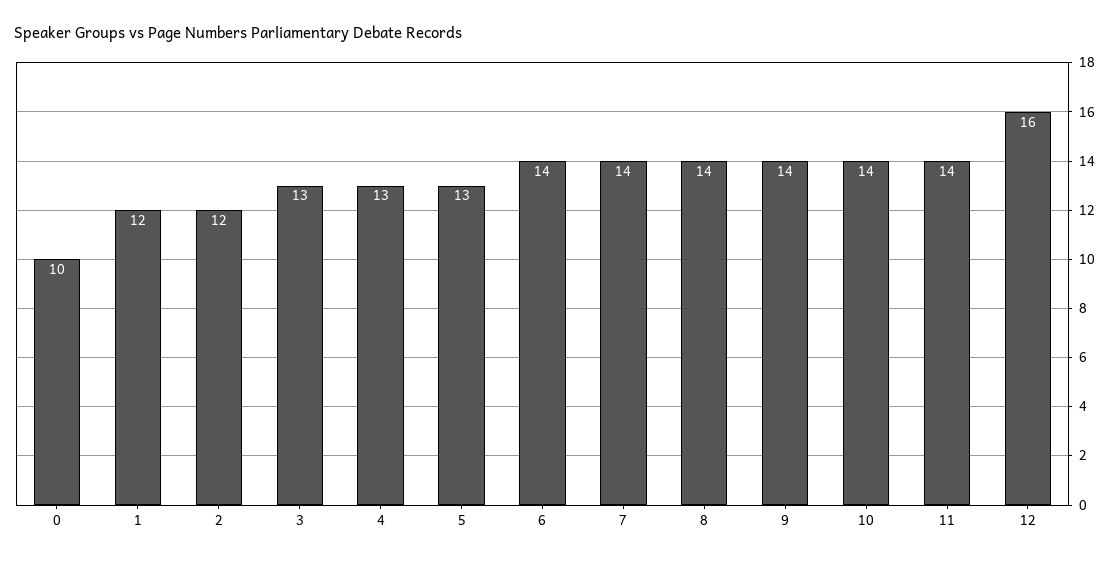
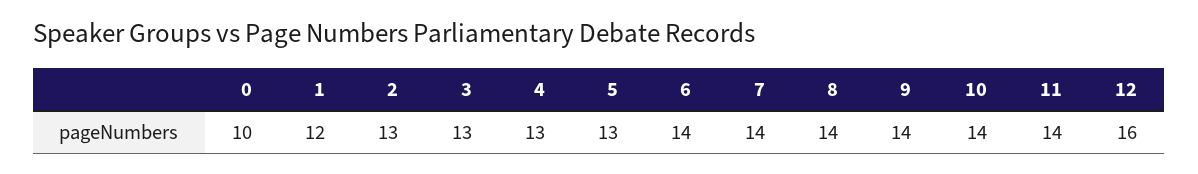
2: 12 -> 13

